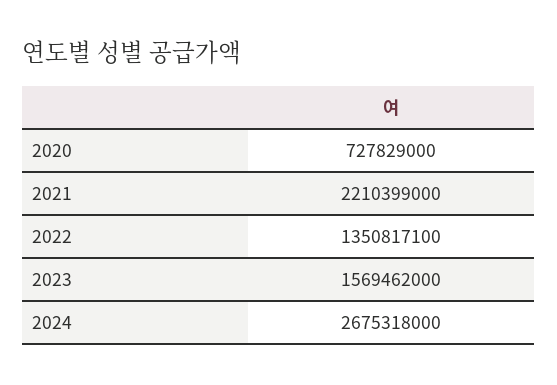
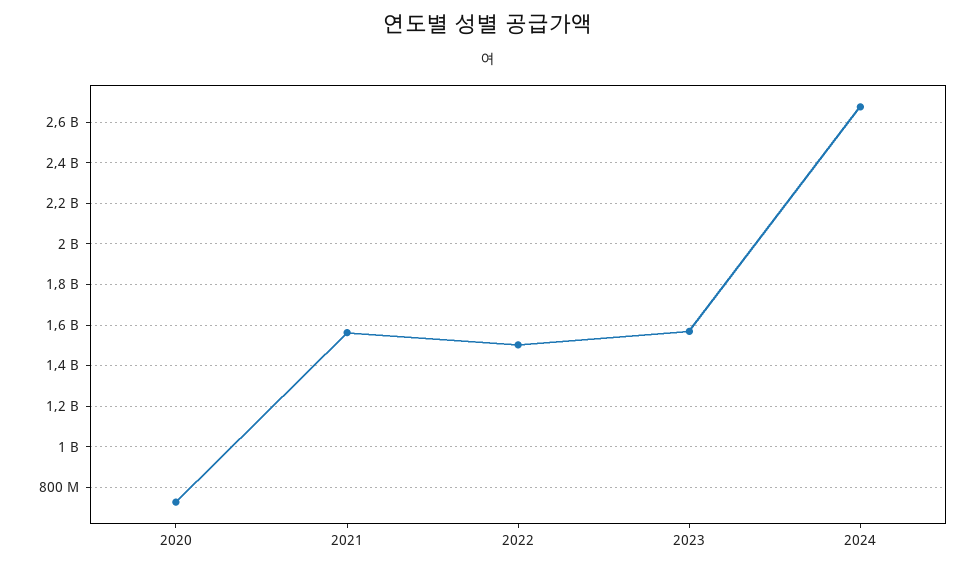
2021: 2210399000 -> 1550000000
2022: 1350817100 -> 1500000000

